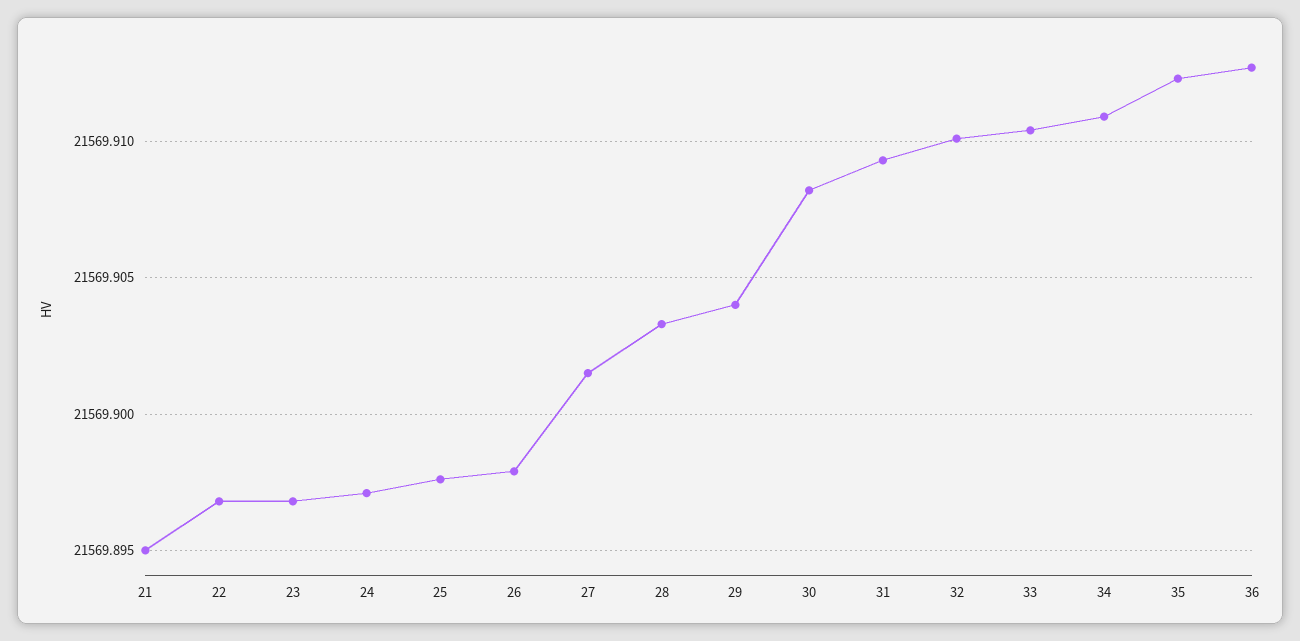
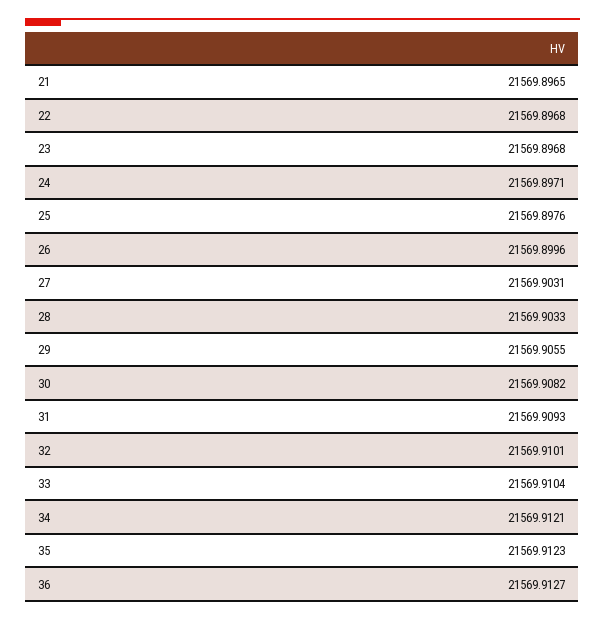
21: 21569.895 -> 21569.8965
26: 21569.898 -> 21569.8996
27: 21569.9015 -> 21569.9031
29: 21569.904 -> 21569.9055
34: 21569.911 -> 21569.9121

